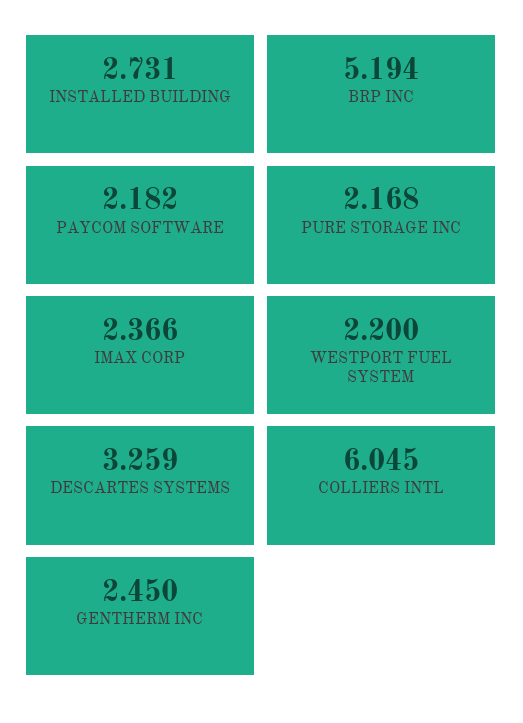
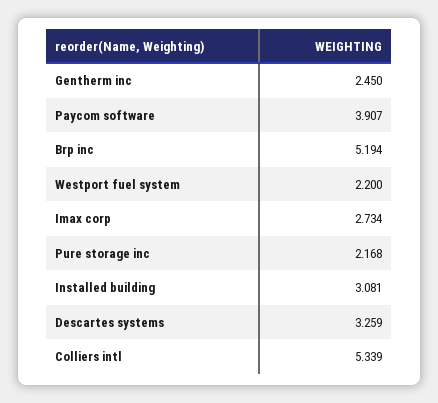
INSTALLED BUILDING: 2.731 -> 3.081
PAYCOM SOFTWARE: 2.182 -> 3.907
IMAX CORP: 2.366 -> 2.734
COLLIERS INTL: 6.045 -> 5.339

